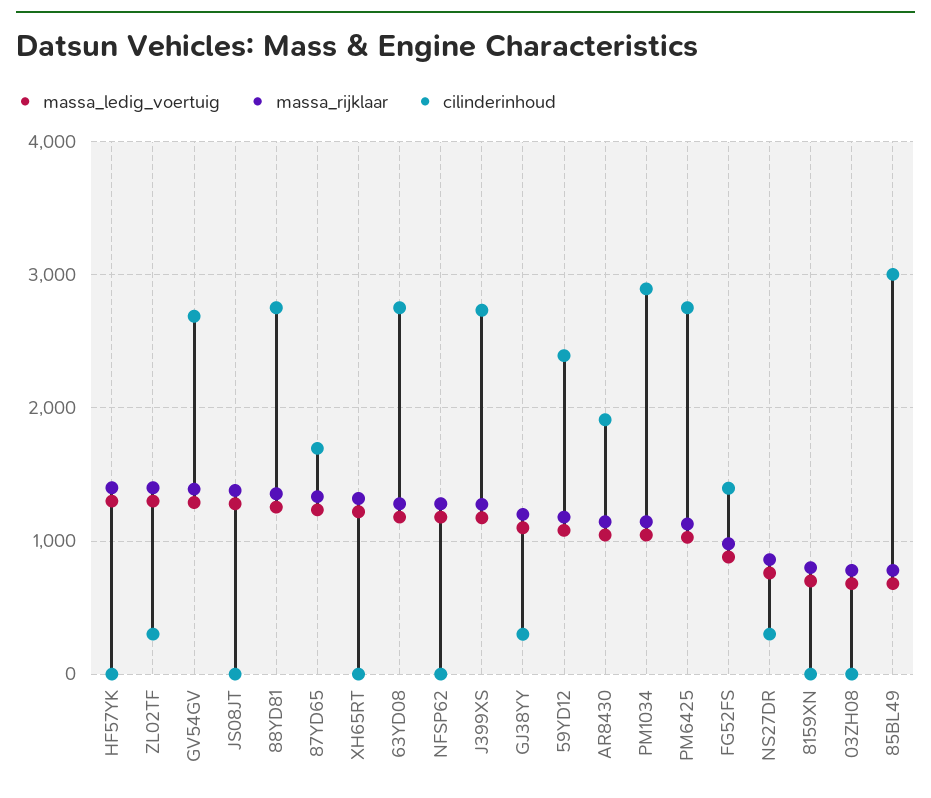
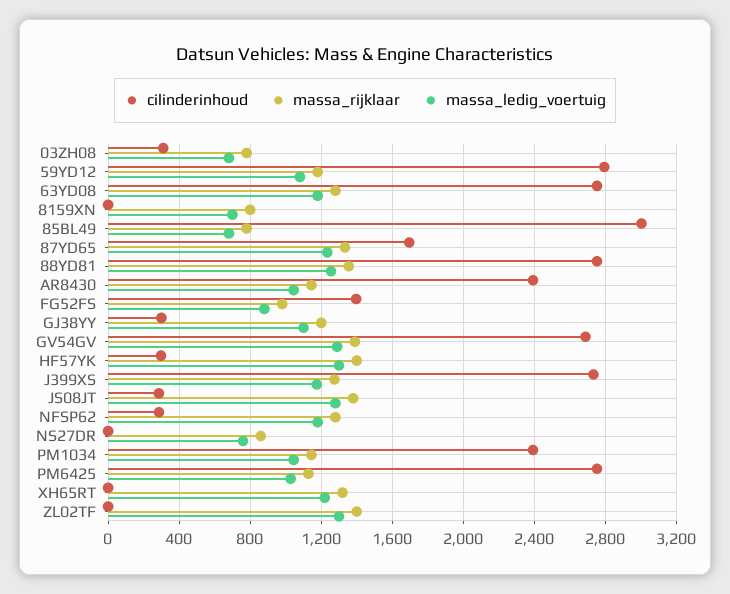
cilinderinhoud, HF57YK: 0 -> 300
cilinderinhoud, ZL02TF: 300 -> 0
cilinderinhoud, JS08JT: 0 -> 300
cilinderinhoud, NFSP62: 0 -> 300
cilinderinhoud, 59YD12: 2400 -> 2800
cilinderinhoud, AR8430: 1900 -> 2400
cilinderinhoud, PM1034: 2900 -> 2400
cilinderinhoud, NS27DR: 300 -> 0
cilinderinhoud, 03ZH08: 0 -> 300

